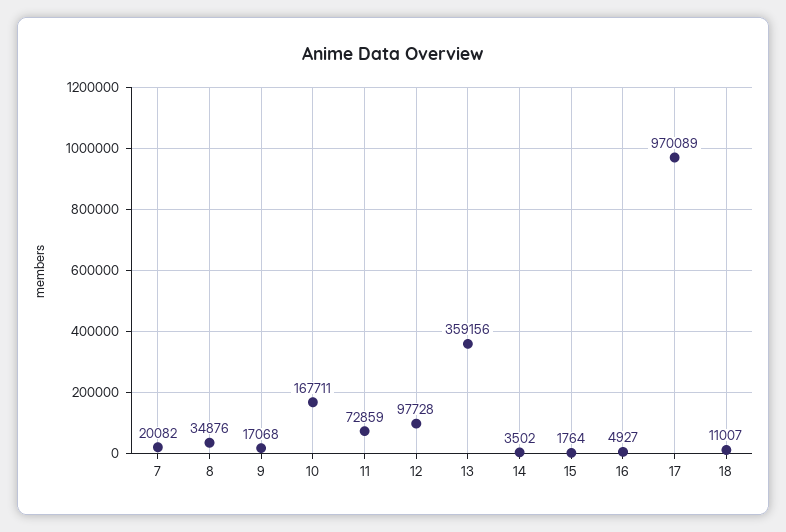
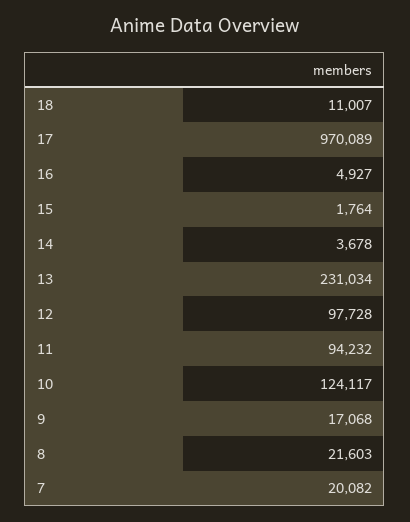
8: 34876 -> 21603
10: 167711 -> 124117
11: 72859 -> 94232
13: 359156 -> 231034
14: 3502 -> 3678

